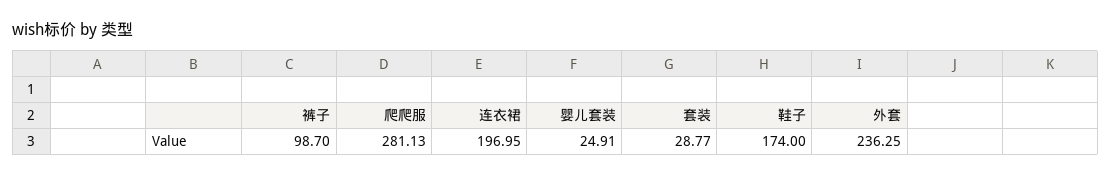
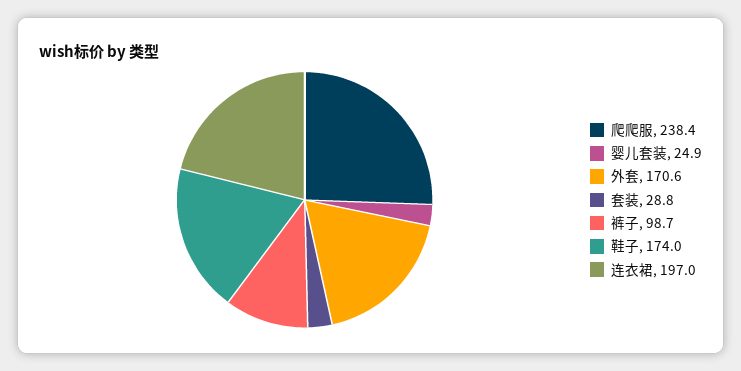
爬爬服: 281.13 -> 238.4
外套: 236.25 -> 170.6

